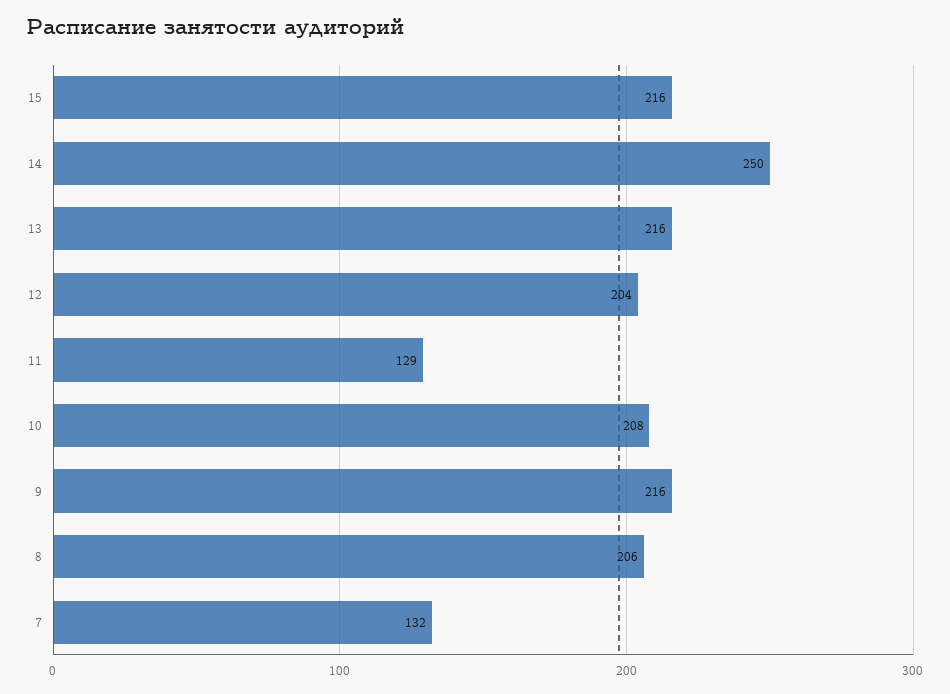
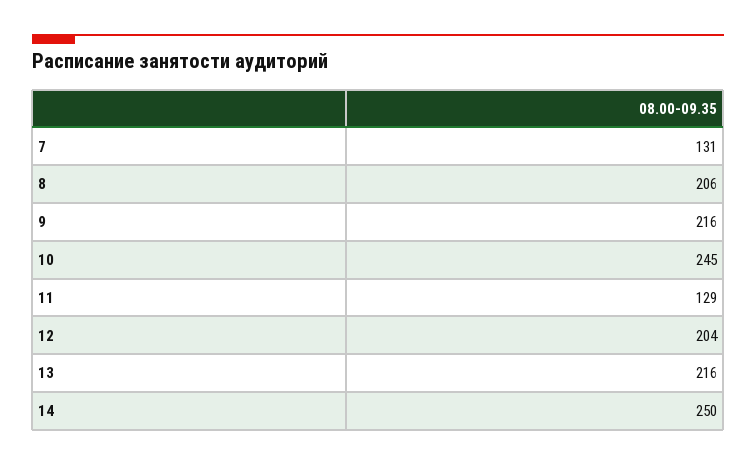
15: 216 -> none
10: 208 -> 245
7: 132 -> 131

